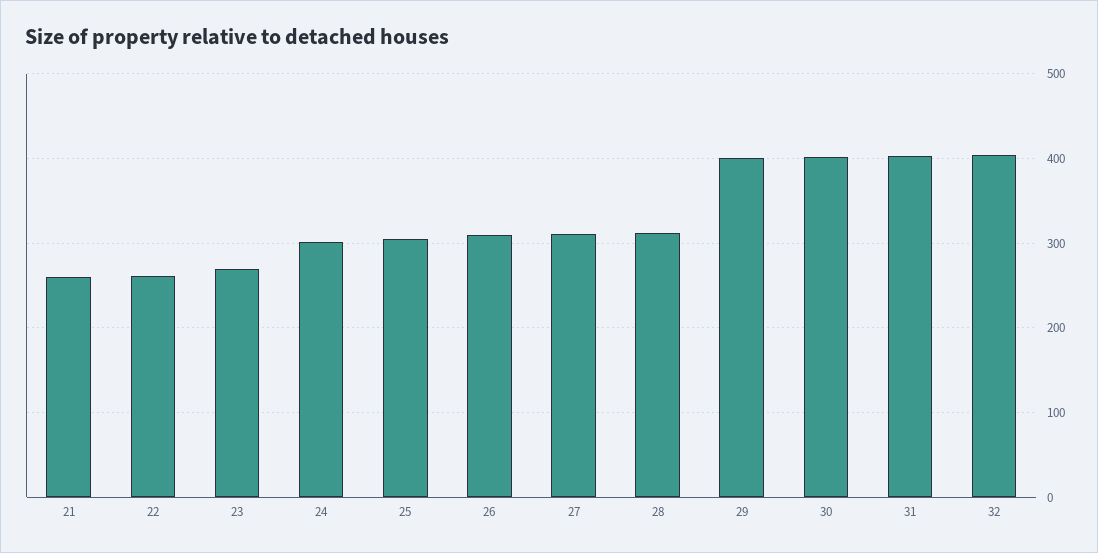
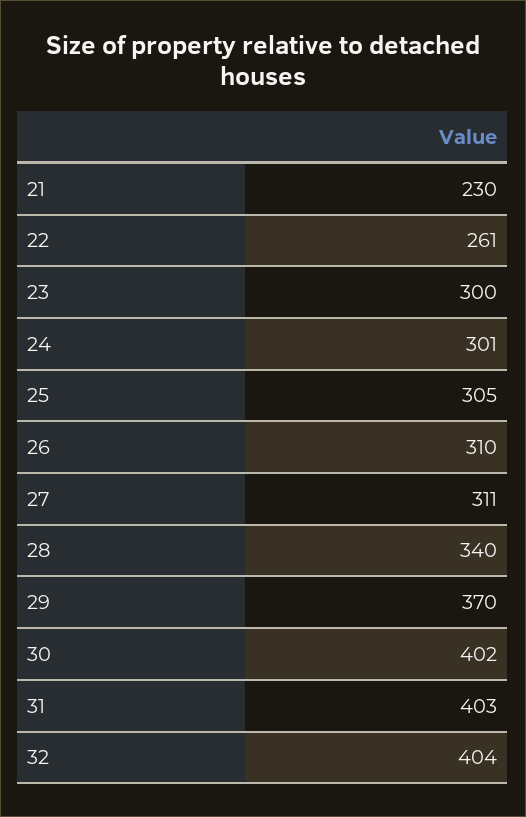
21: 260 -> 230
23: 270 -> 300
28: 310 -> 340
29: 400 -> 370

